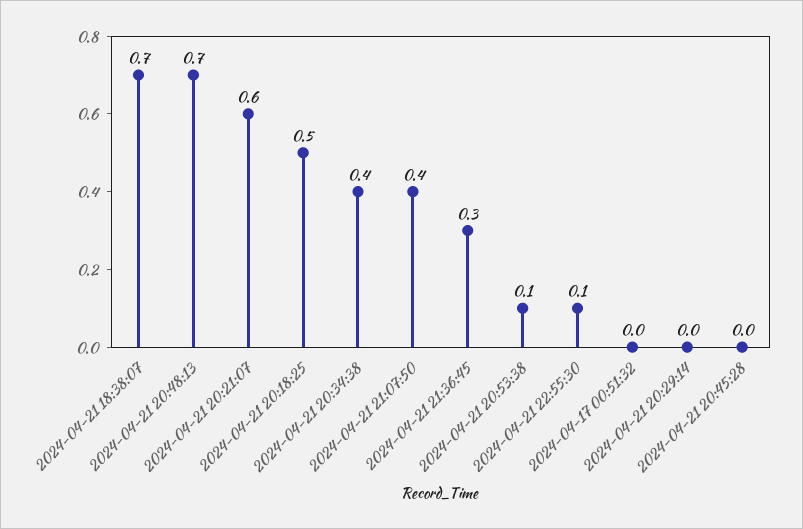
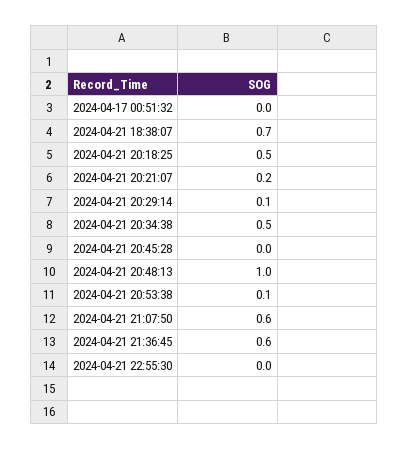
2024-04-21 20:48:13: 0.7 -> 1
2024-04-21 20:21:07: 0.6 -> 0.2
2024-04-21 20:34:38: 0.4 -> 0.5
2024-04-21 21:07:50: 0.4 -> 0.6
2024-04-21 21:36:45: 0.3 -> 0.6
2024-04-21 22:55:30: 0.1 -> 0
2024-04-21 20:29:14: 0 -> 0.1

